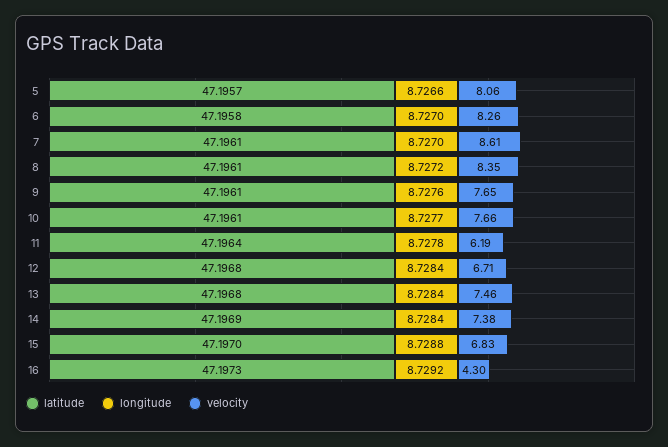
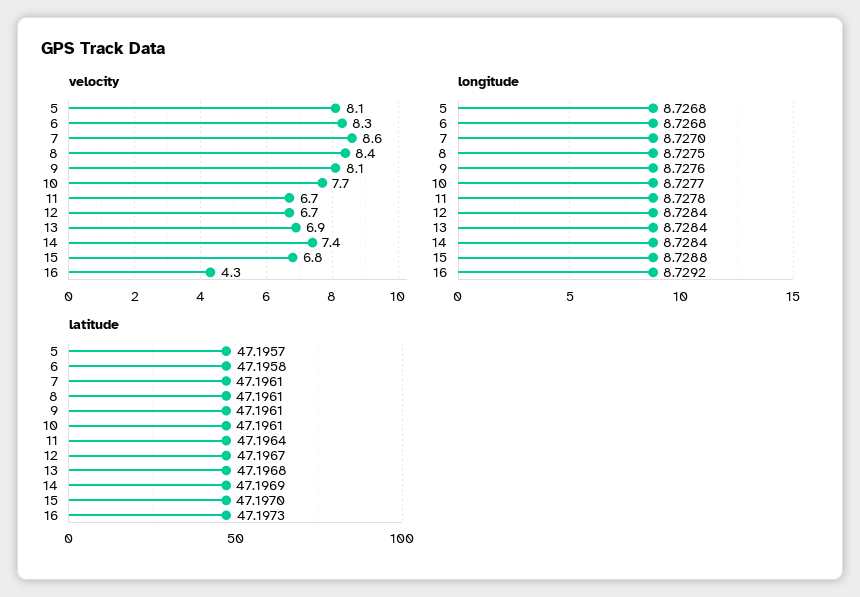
longitude, 5: 8.7266 -> 8.7268
longitude, 6: 8.727 -> 8.7268
longitude, 8: 8.7272 -> 8.7275
velocity, 9: 7.65 -> 8.1
velocity, 11: 6.19 -> 6.7
latitude, 12: 47.1968 -> 47.1967
velocity, 13: 7.46 -> 6.9

